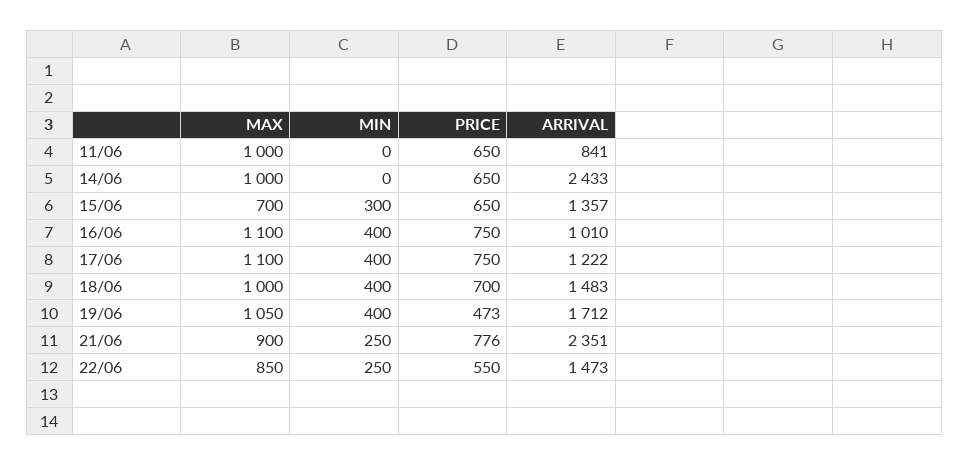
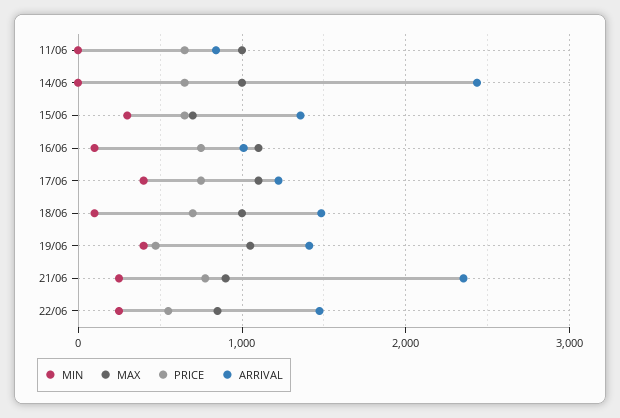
MIN, 16/06: 400 -> 100
MIN, 18/06: 400 -> 100
ARRIVAL, 19/06: 1712 -> 1400

